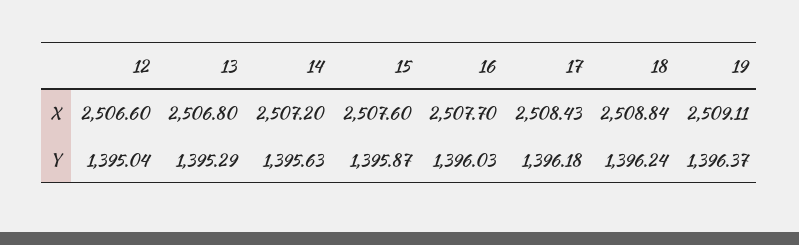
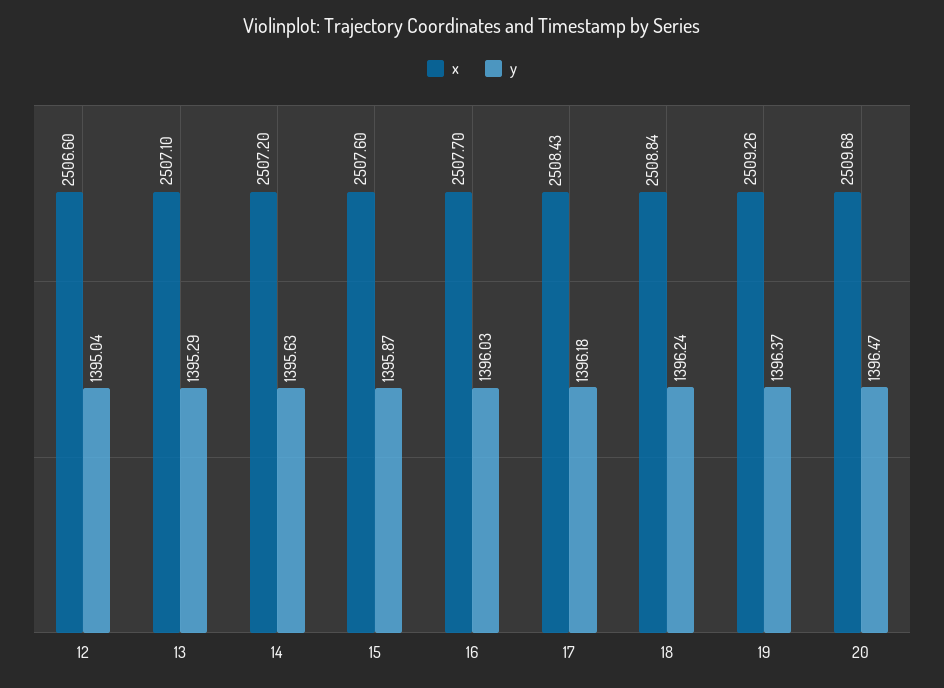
X, 13: 2506.8 -> 2507.1
X, 19: 2509.11 -> 2509.26
X, 20: none -> 2509.68
Y, 20: none -> 1396.47

